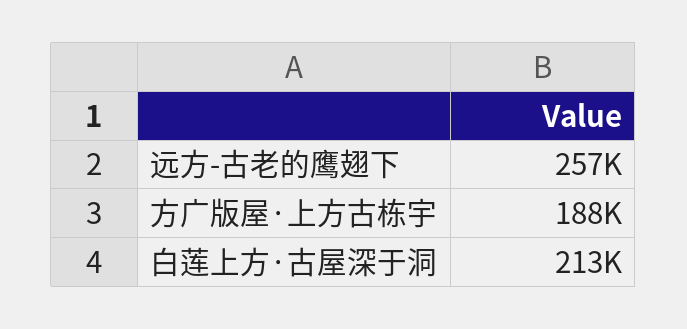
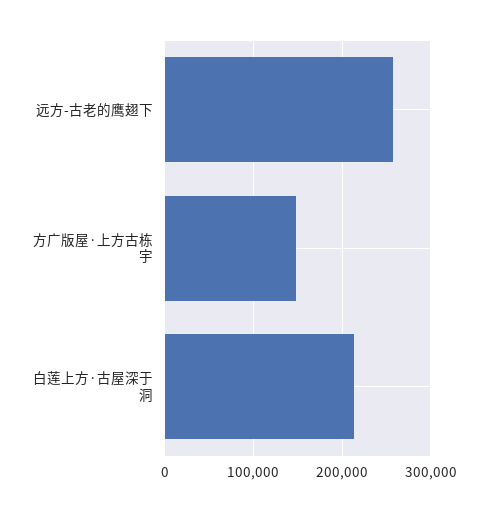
方广版屋·上方古栋宇: 188000 -> 150000

